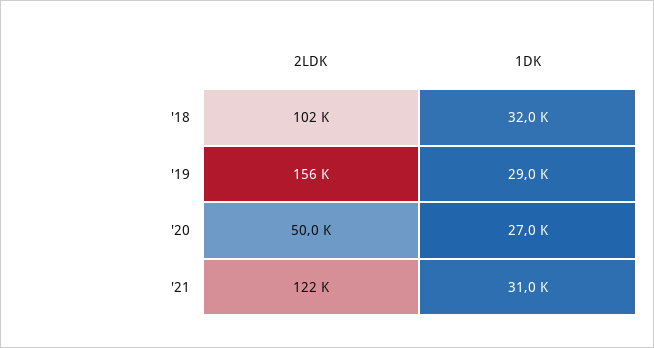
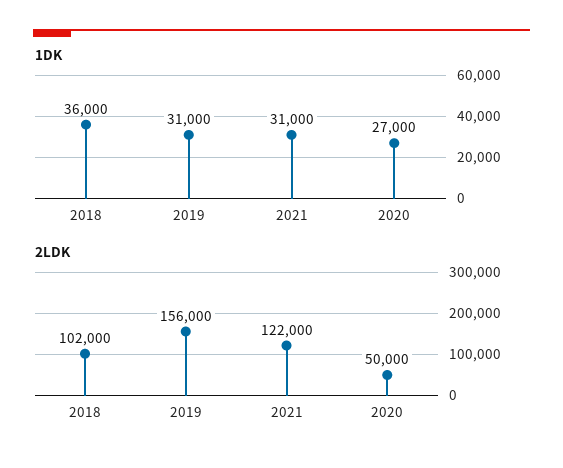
1DK, '18: 32000 -> 36000
1DK, '19: 29000 -> 31000

